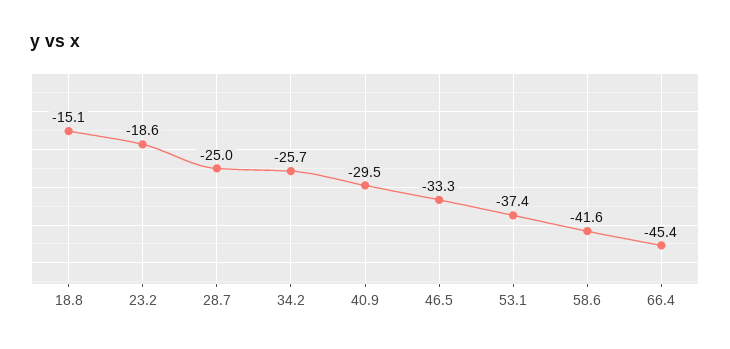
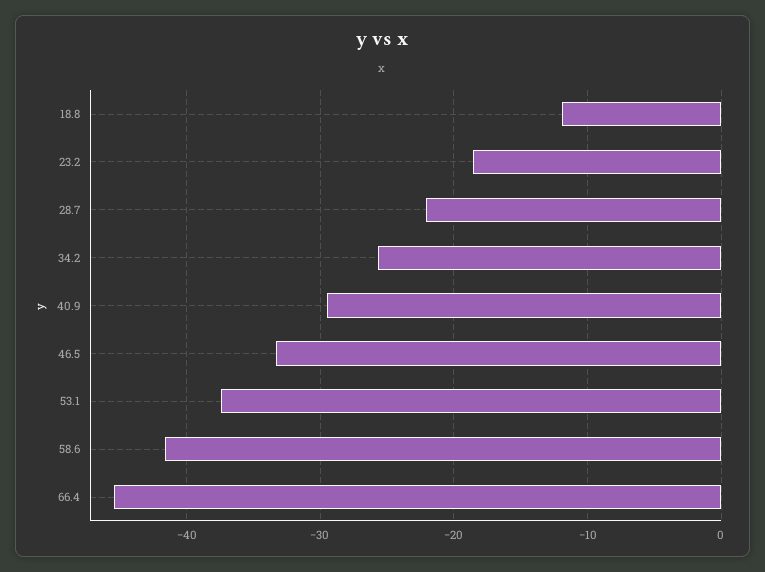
18.8: -15.1 -> -12
28.7: -25 -> -22

